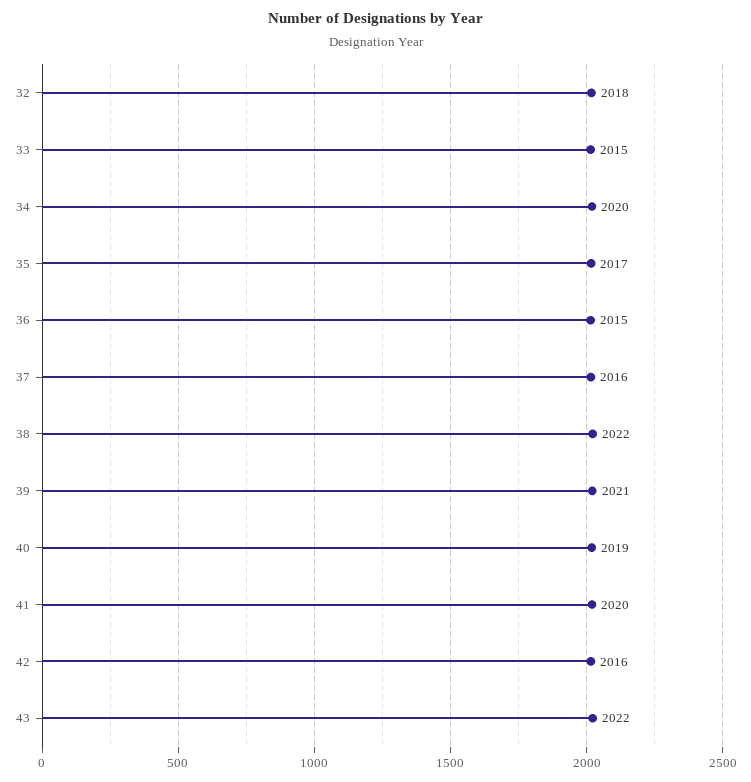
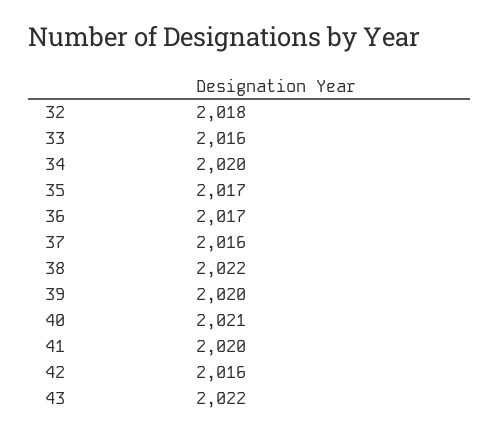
33: 2015 -> 2016
36: 2015 -> 2017
39: 2021 -> 2020
40: 2019 -> 2021

